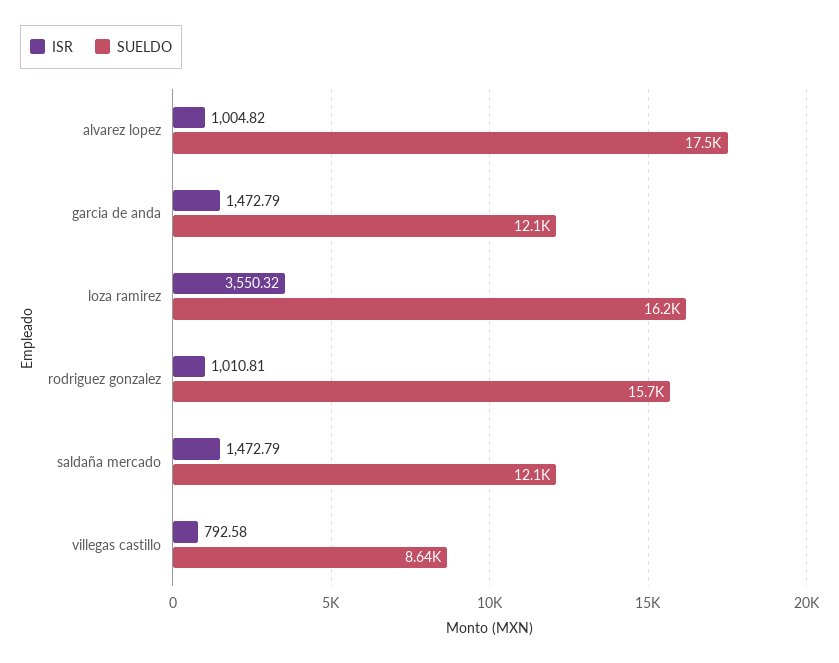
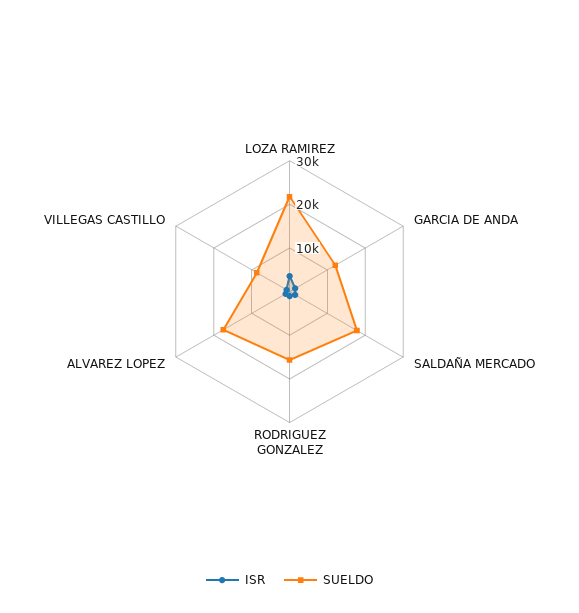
SUELDO, loza ramirez: 16200 -> 22000
SUELDO, saldaña mercado: 12100 -> 18000

